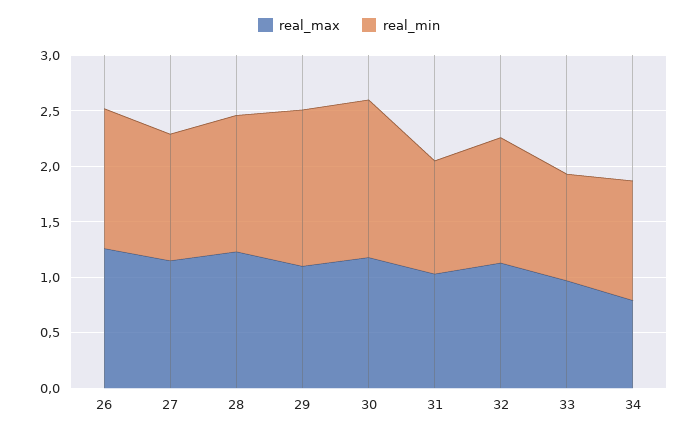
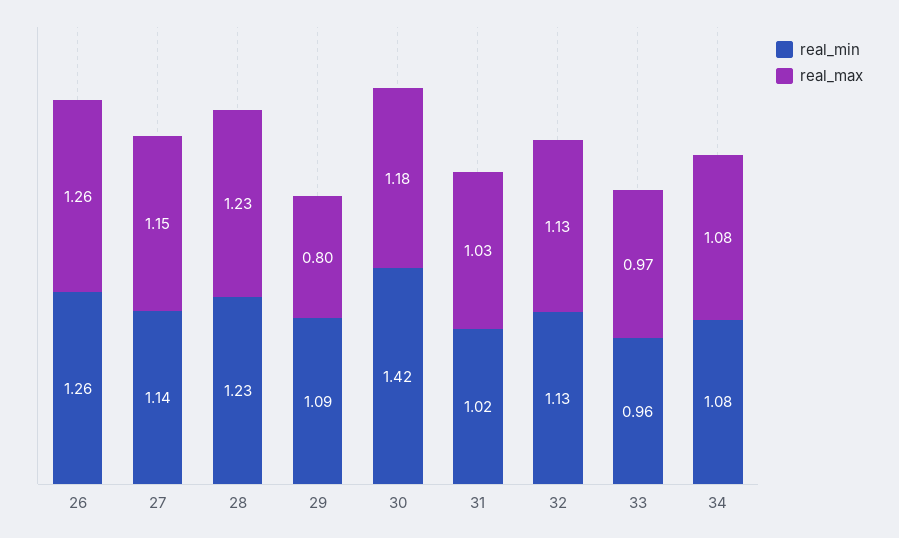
real_max, 29: 1.1 -> 0.8
real_min, 29: 1.4 -> 1.09
real_max, 34: 0.8 -> 1.08

